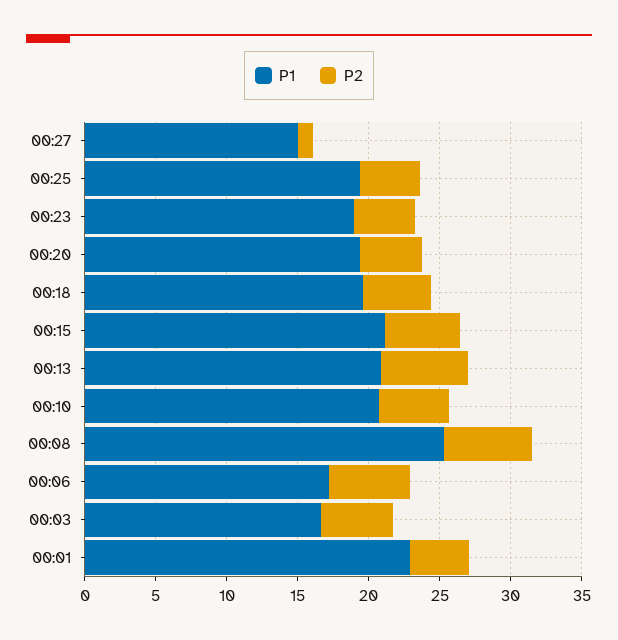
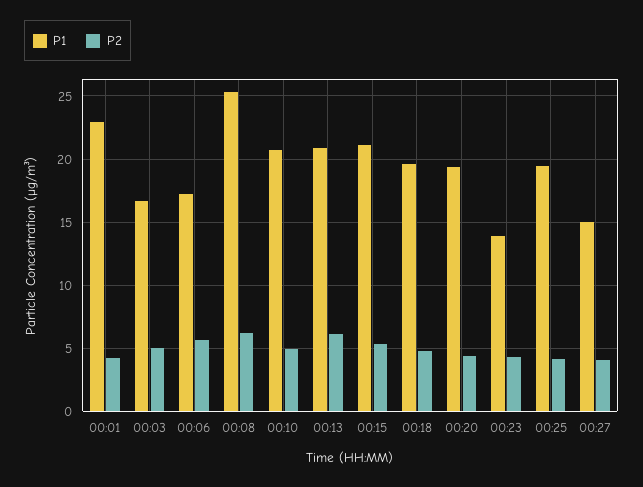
P2, 00:27: 1 -> 4
P1, 00:23: 19 -> 14

